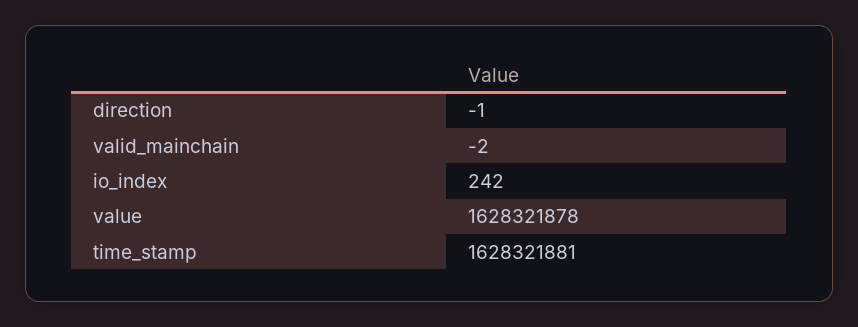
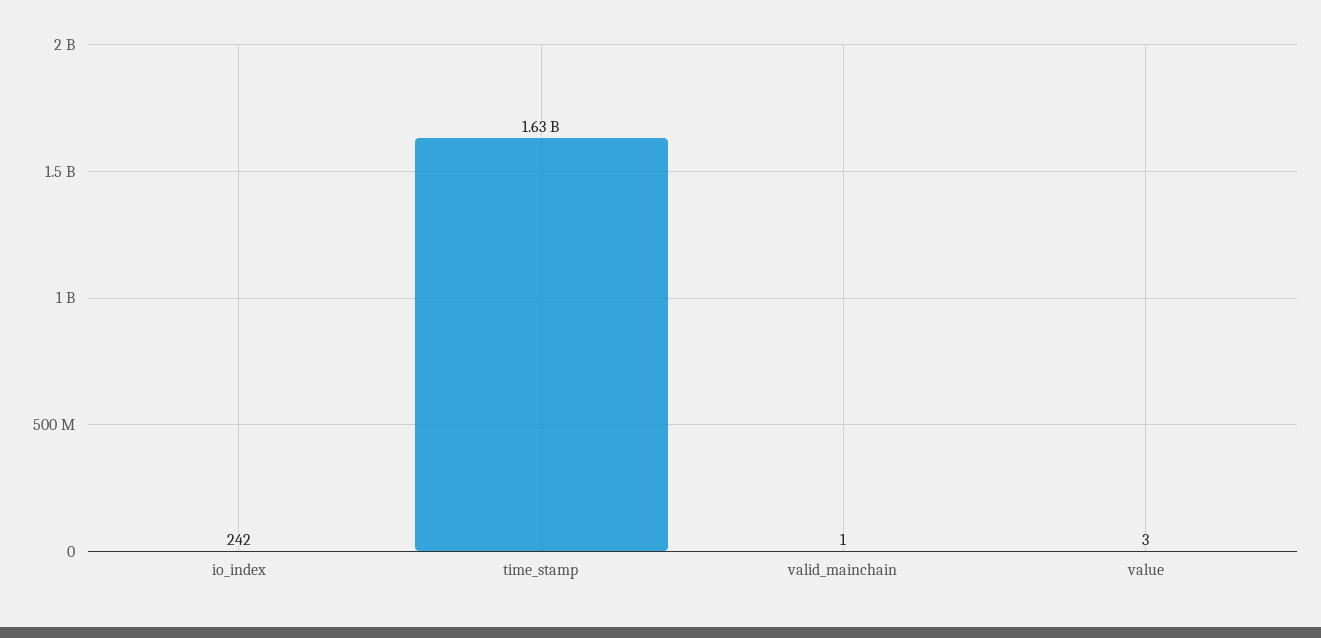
direction: -1 -> none
valid_mainchain: -2 -> 1
value: 1628321878 -> 3

